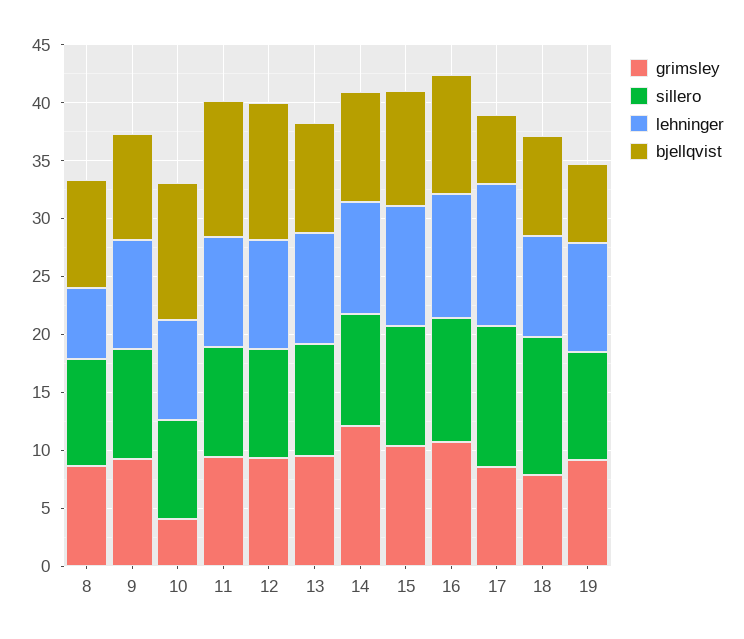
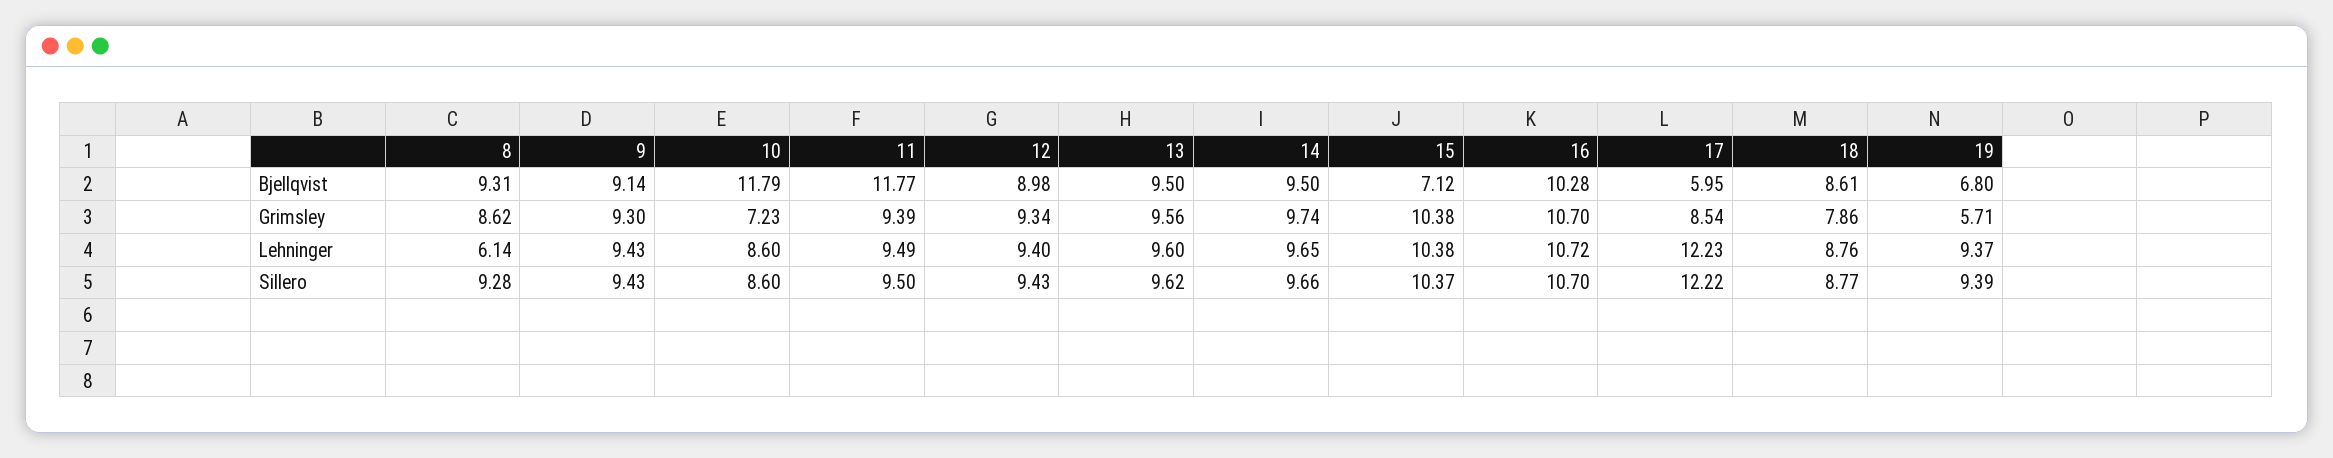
grimsley, 10: 4 -> 7.23
bjellqvist, 12: 12 -> 8.98
grimsley, 14: 12 -> 9.74
bjellqvist, 15: 10 -> 7.12
sillero, 18: 12 -> 8.77
grimsley, 19: 9 -> 5.71

